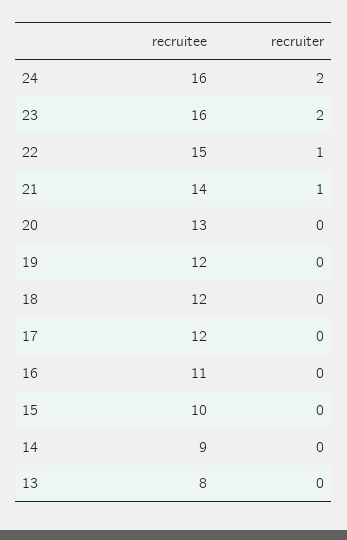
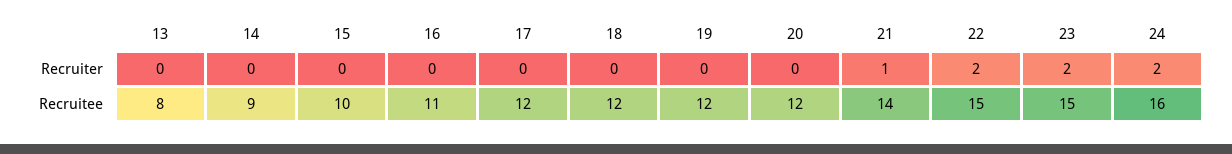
recruitee, 23: 16 -> 15
recruiter, 22: 1 -> 2
recruitee, 20: 13 -> 12

